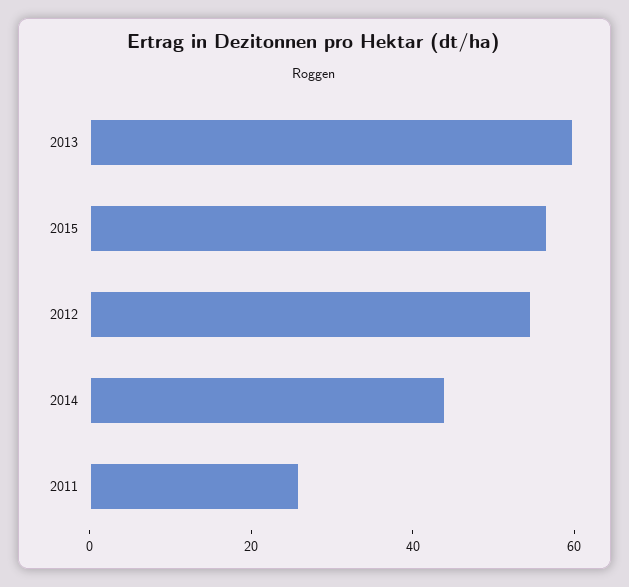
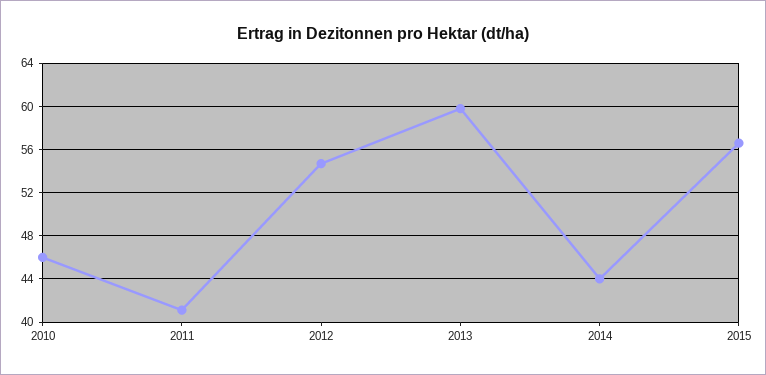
2011: 25 -> 41
2010: none -> 46

